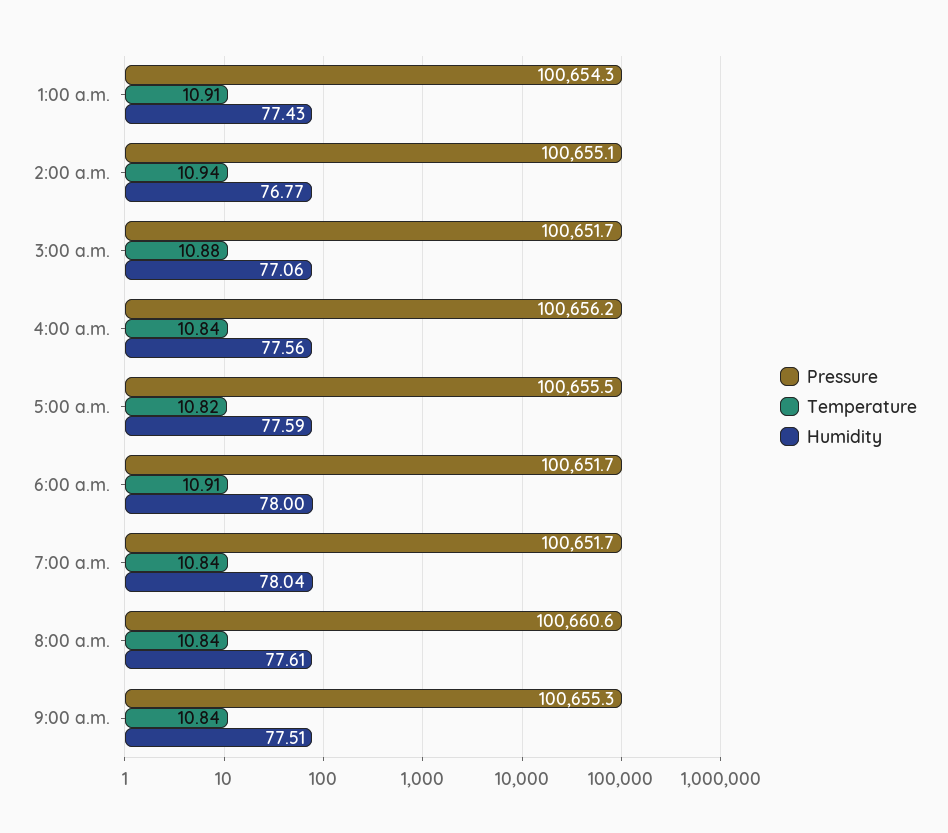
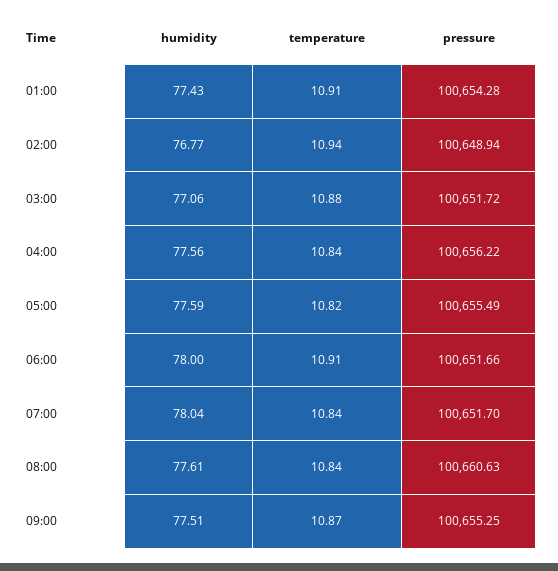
Pressure, 2:00 a.m.: 100655.1 -> 100648.94
Temperature, 9:00 a.m.: 10.84 -> 10.87

